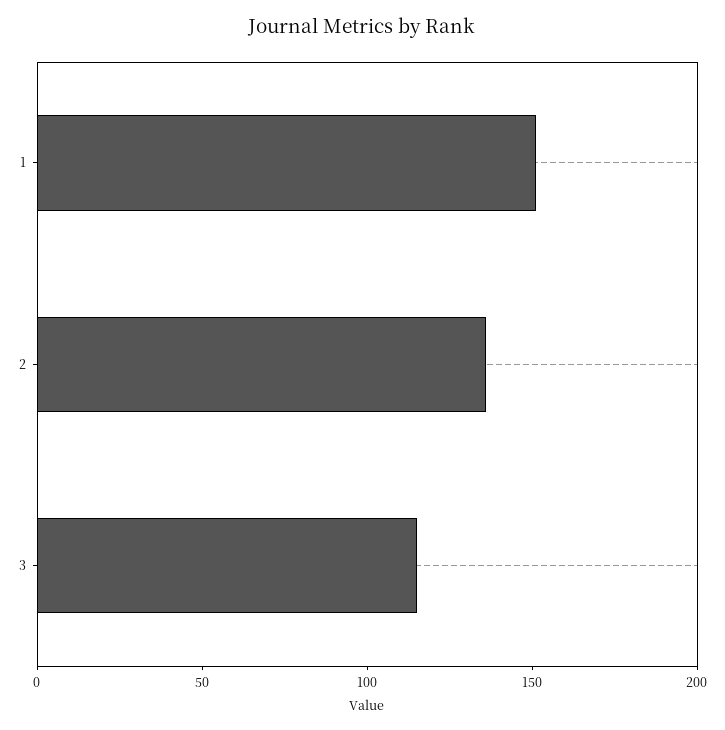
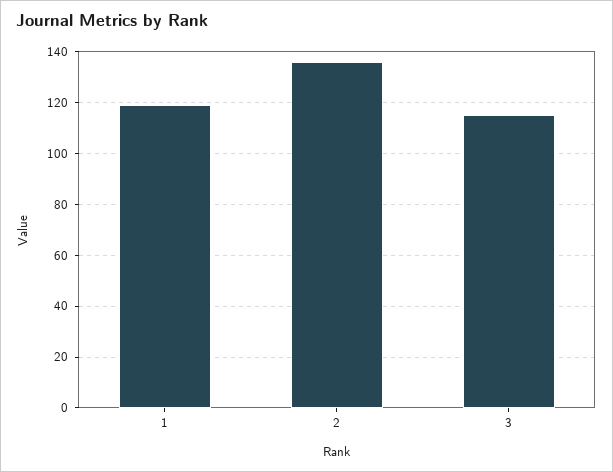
1: 150 -> 120

